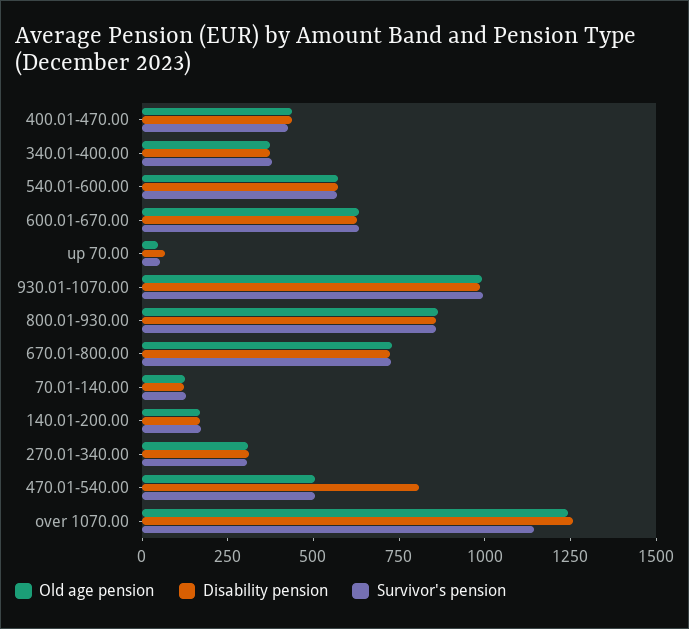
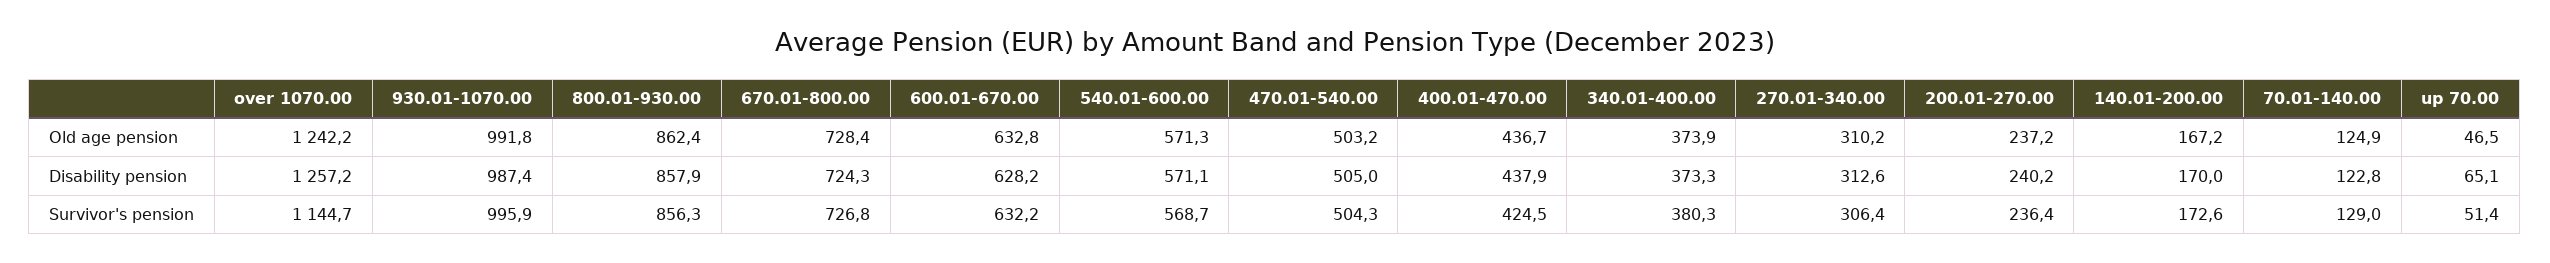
Disability pension, 470.01-540.00: 800 -> 505
Old age pension, 200.01-270.00: none -> 237.2
Disability pension, 200.01-270.00: none -> 240.2
Survivor's pension, 200.01-270.00: none -> 236.4

